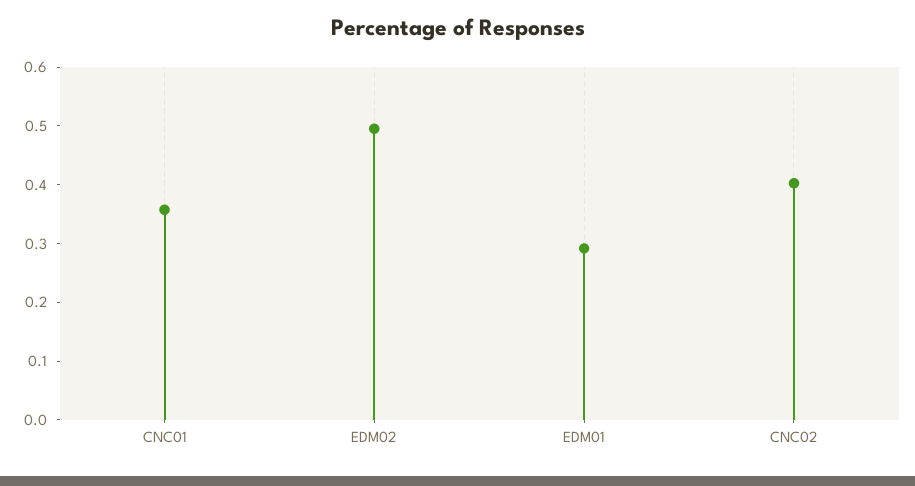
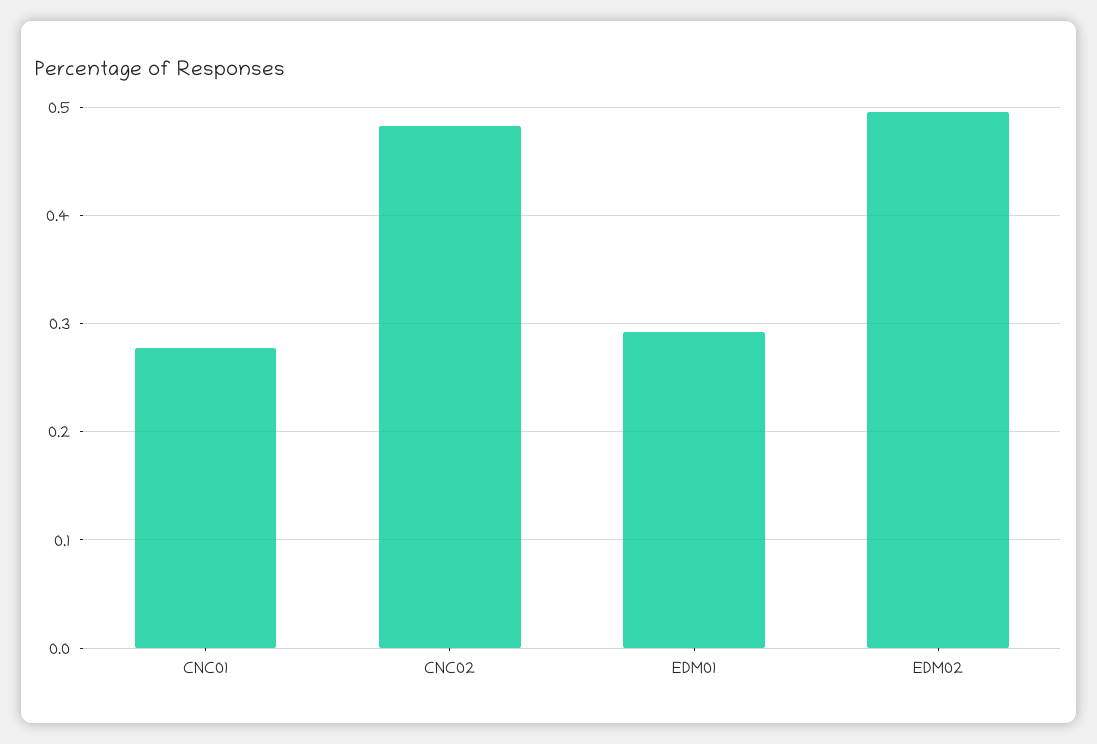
CNC01: 0.36 -> 0.28
CNC02: 0.4 -> 0.48

